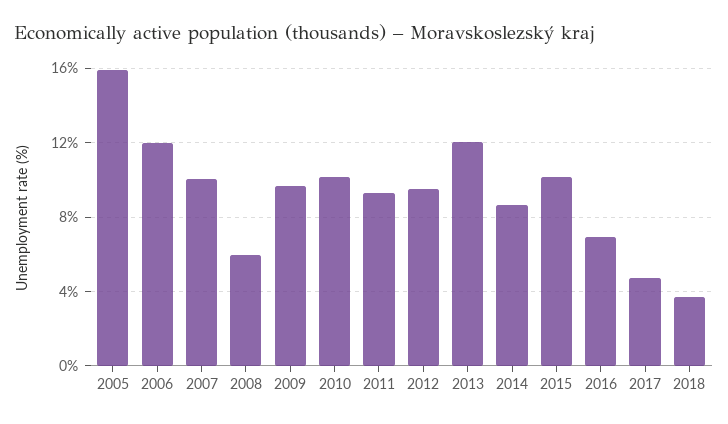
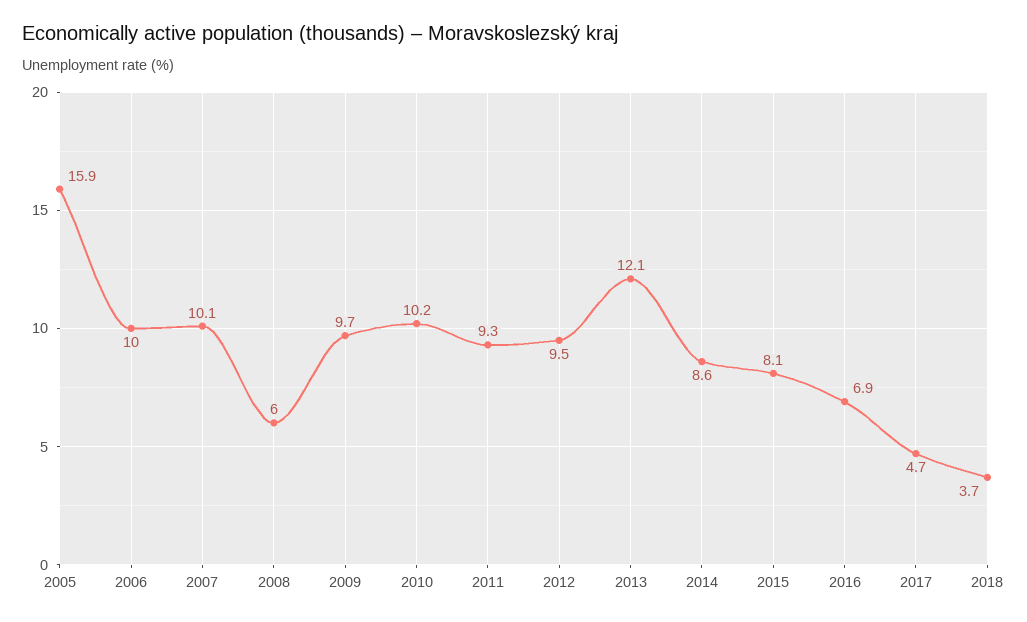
2006: 12 -> 10
2015: 10 -> 8.1

